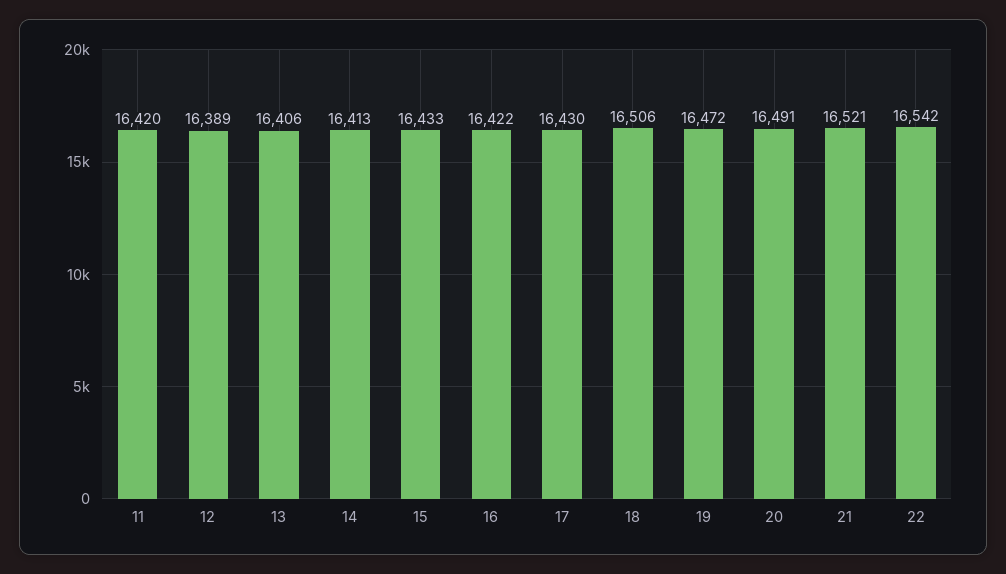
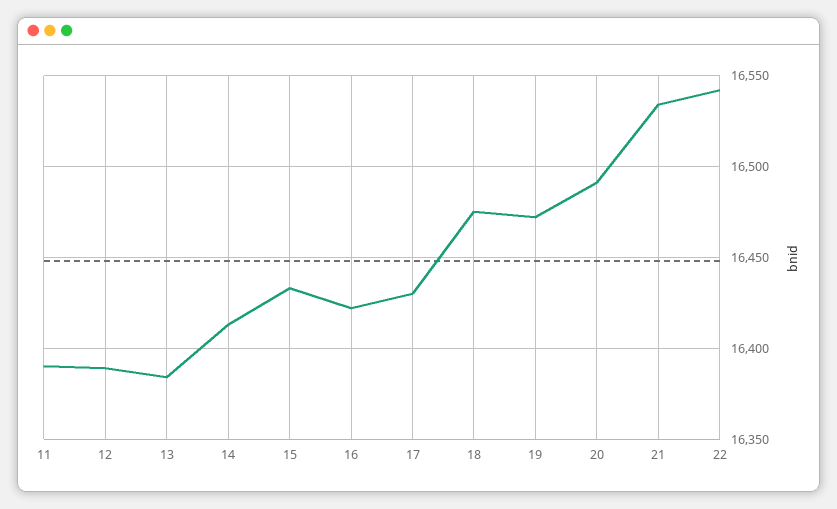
11: 16420 -> 16390
13: 16406 -> 16385
18: 16506 -> 16475
21: 16521 -> 16535

